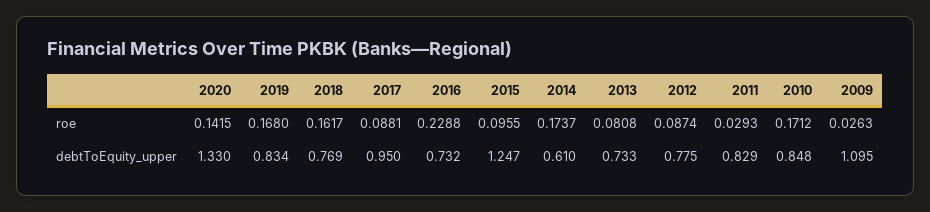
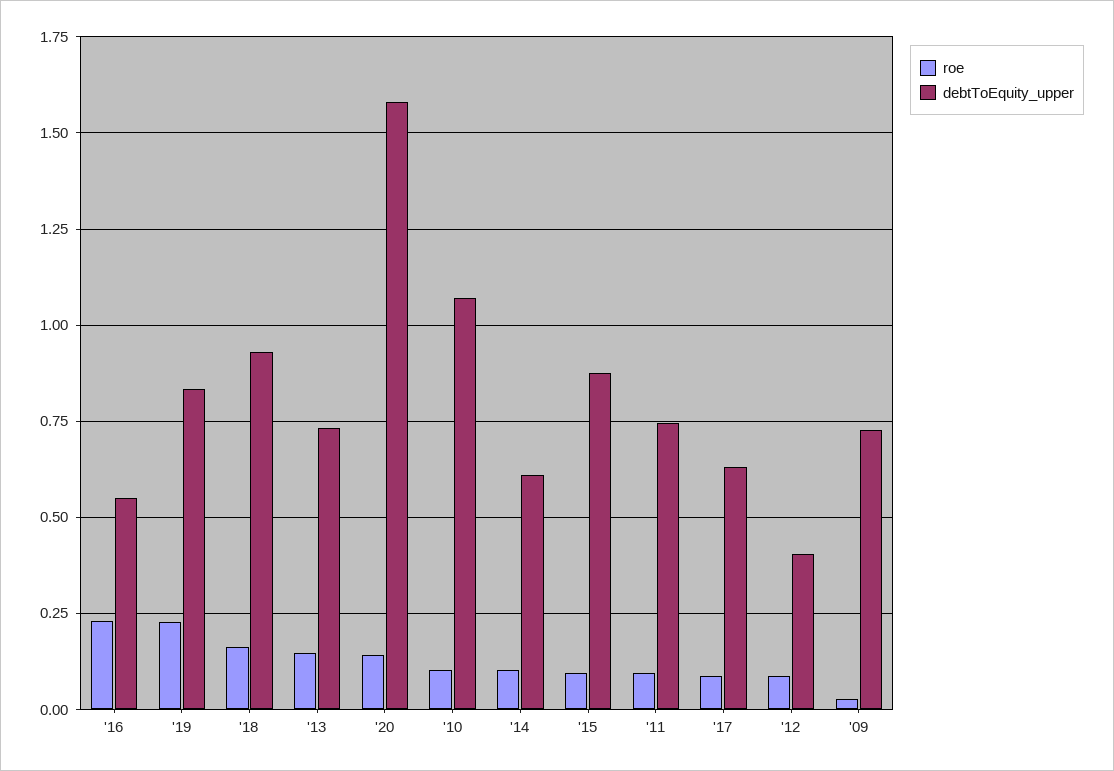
roe, 2019: 0.168 -> 0.225
roe, 2014: 0.1737 -> 0.1
roe, 2013: 0.0808 -> 0.15
roe, 2011: 0.0293 -> 0.1
roe, 2010: 0.1712 -> 0.1
debtToEquity_upper, 2020: 1.33 -> 1.575
debtToEquity_upper, 2018: 0.769 -> 0.925
debtToEquity_upper, 2017: 0.95 -> 0.625
debtToEquity_upper, 2016: 0.732 -> 0.55
debtToEquity_upper, 2015: 1.247 -> 0.875
debtToEquity_upper, 2012: 0.775 -> 0.4
debtToEquity_upper, 2011: 0.829 -> 0.75
debtToEquity_upper, 2010: 0.848 -> 1.075
debtToEquity_upper, 2009: 1.095 -> 0.725

